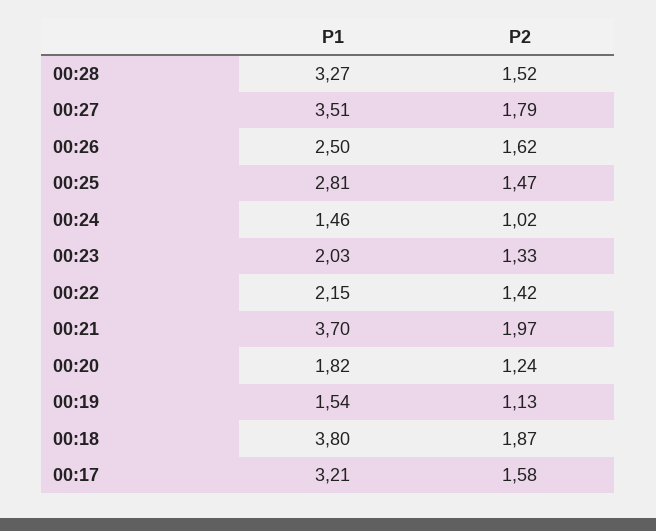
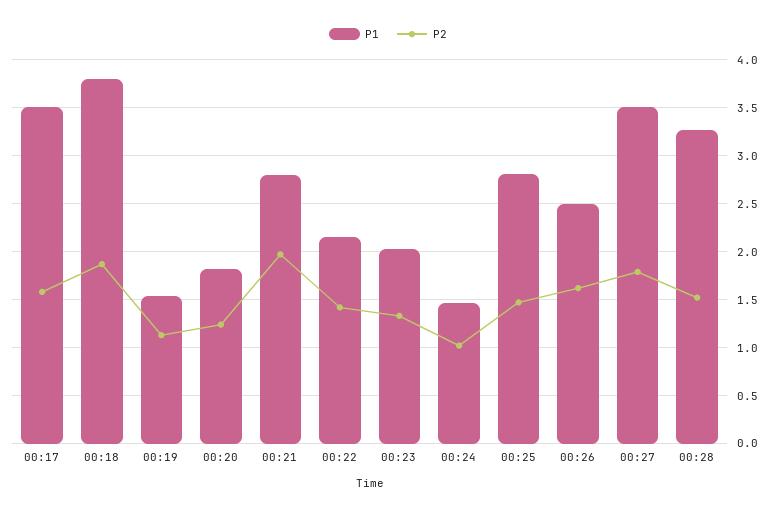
P1, 00:21: 3.7 -> 2.8
P1, 00:17: 3.21 -> 3.5

